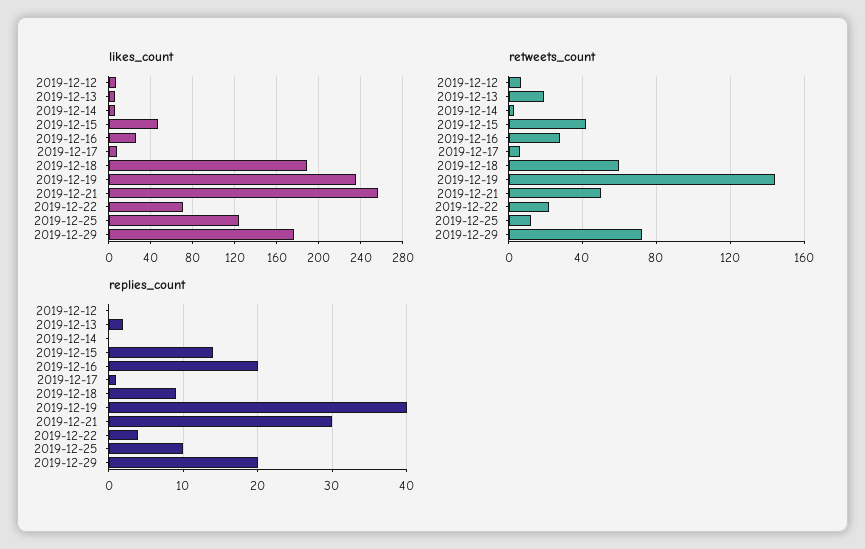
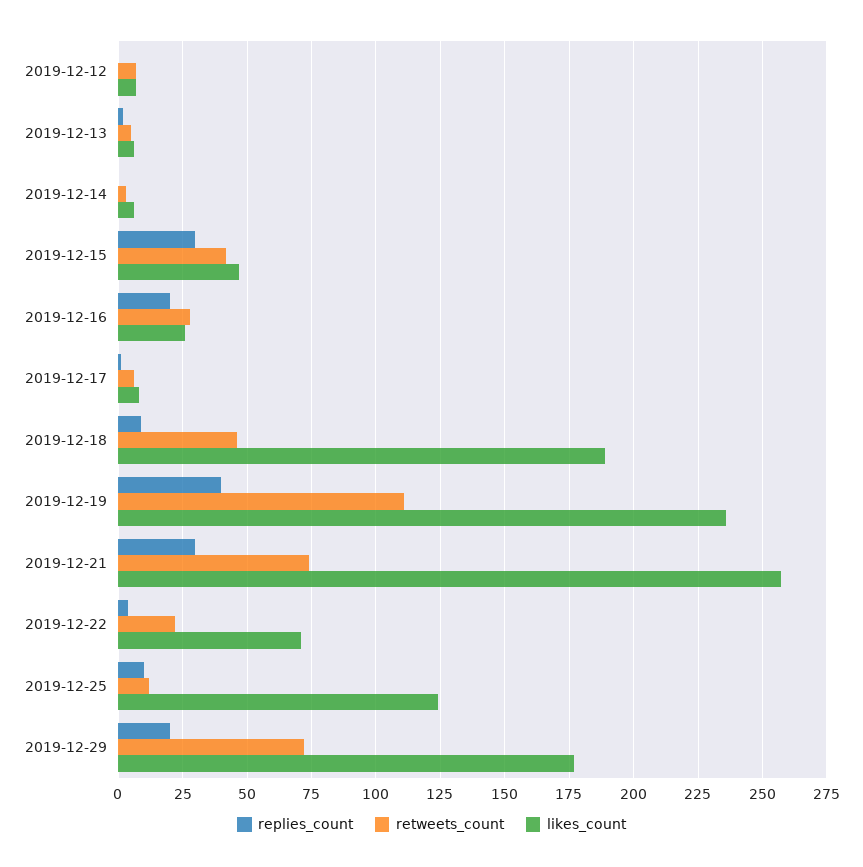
retweets_count, 2019-12-13: 20 -> 5
retweets_count, 2019-12-18: 60 -> 45
retweets_count, 2019-12-19: 145 -> 110
retweets_count, 2019-12-21: 50 -> 75
replies_count, 2019-12-15: 14 -> 30

